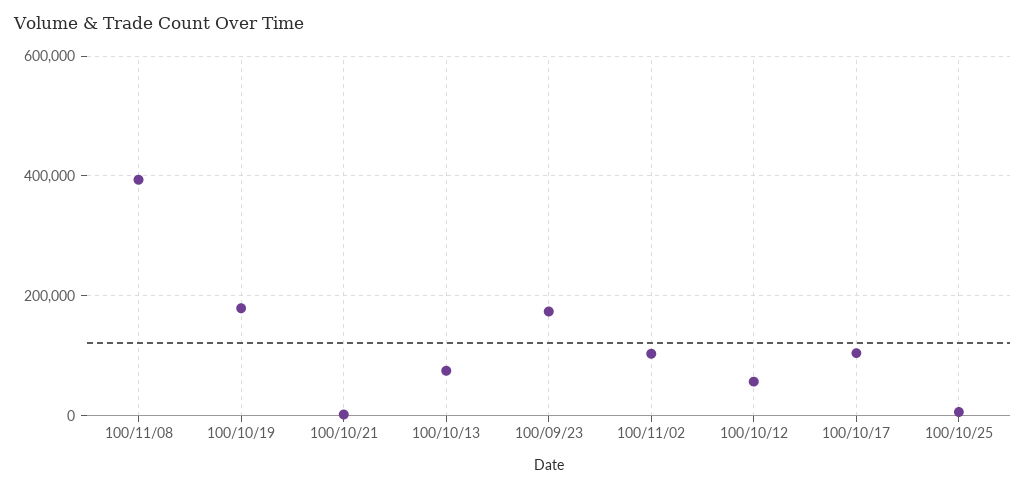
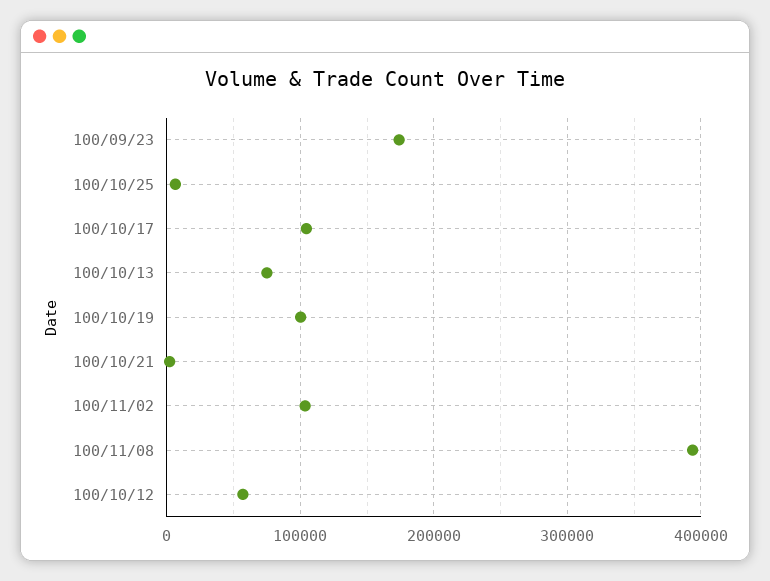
100/10/19: 180000 -> 100000

